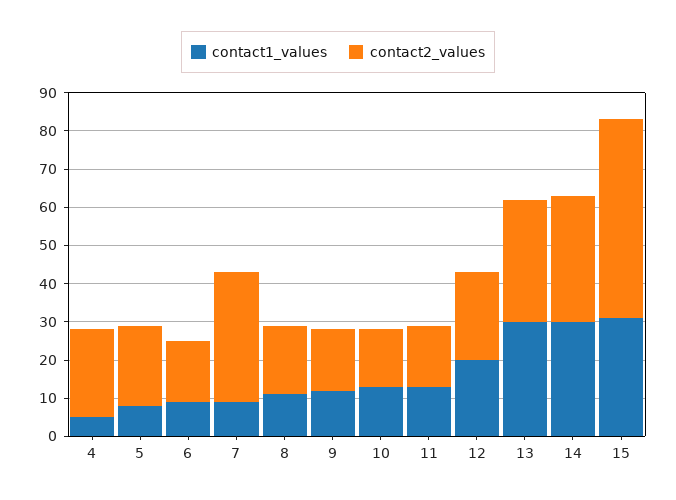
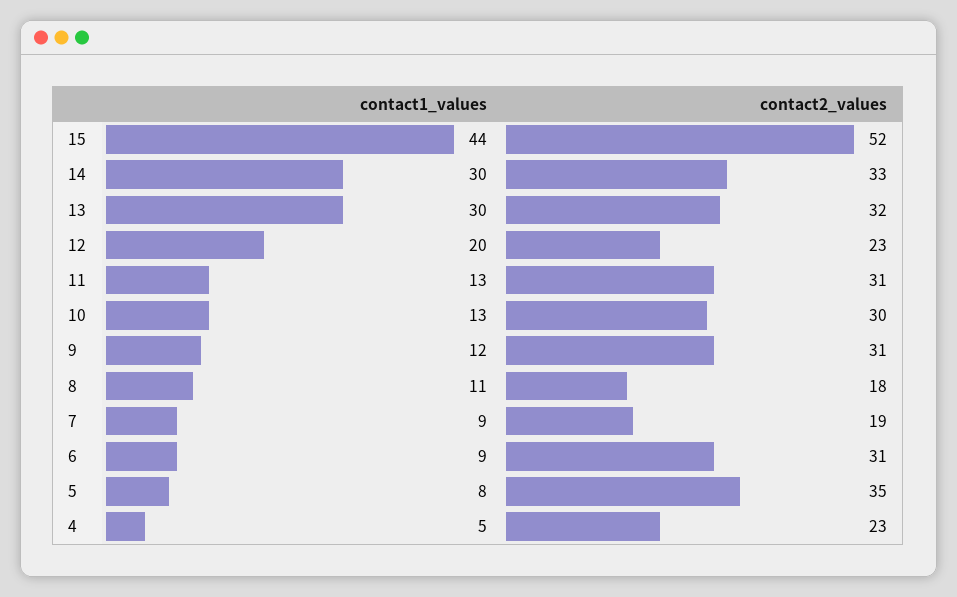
contact2_values, 5: 20 -> 35
contact2_values, 6: 15 -> 31
contact2_values, 7: 35 -> 19
contact2_values, 9: 15 -> 31
contact2_values, 10: 15 -> 30
contact2_values, 11: 15 -> 31
contact1_values, 15: 30 -> 44

